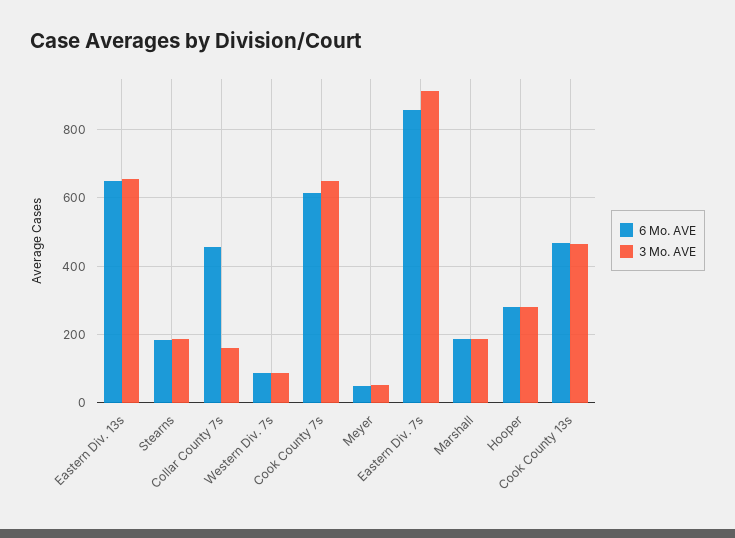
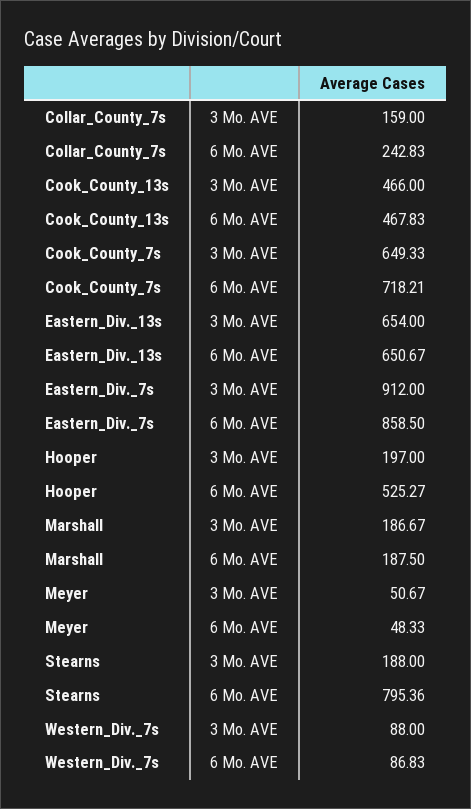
6 Mo. AVE, Stearns: 180 -> 795.36
6 Mo. AVE, Collar County 7s: 460 -> 242.83
6 Mo. AVE, Cook County 7s: 620 -> 718.21
6 Mo. AVE, Hooper: 280 -> 525.27
3 Mo. AVE, Hooper: 280 -> 197

